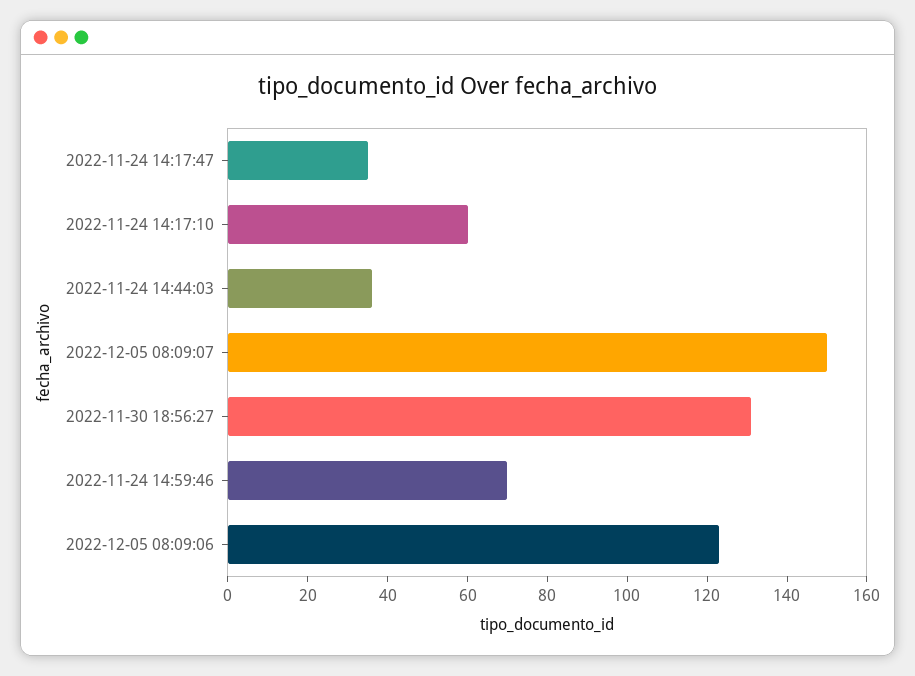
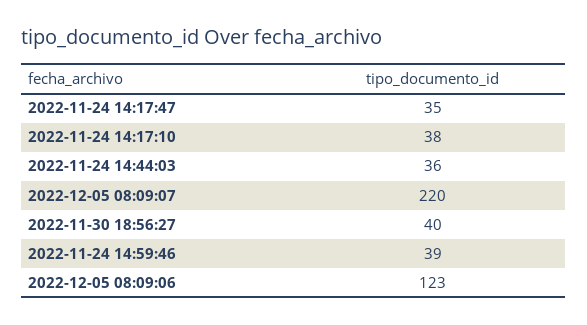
2022-11-24 14:17:10: 60 -> 38
2022-12-05 08:09:07: 150 -> 220
2022-11-30 18:56:27: 130 -> 40
2022-11-24 14:59:46: 70 -> 39

